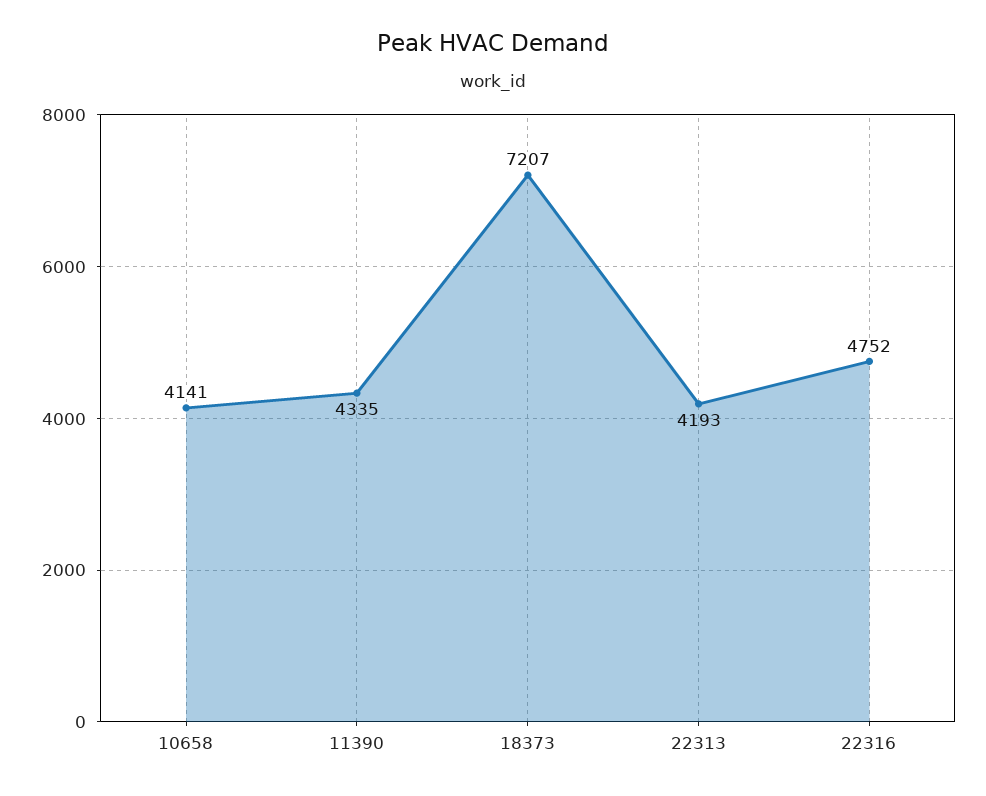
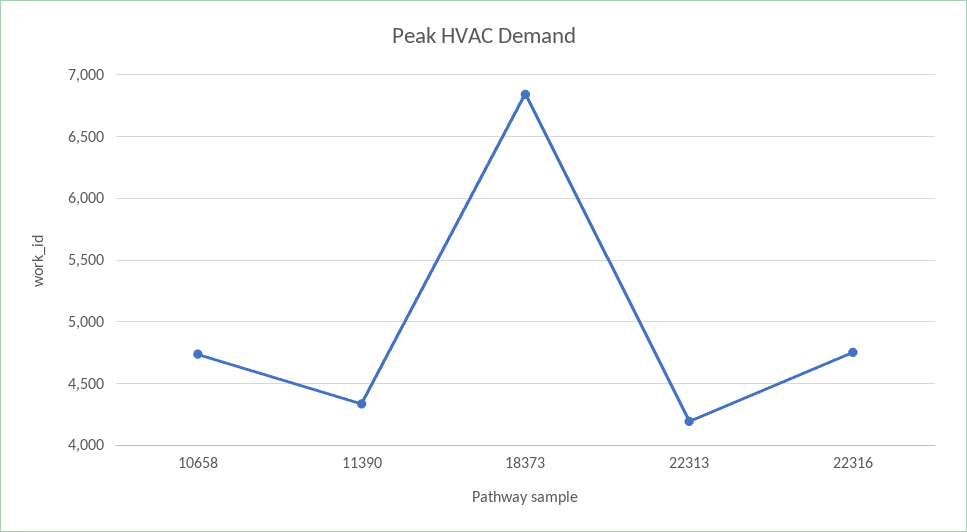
10658: 4141 -> 4750
18373: 7207 -> 6850

